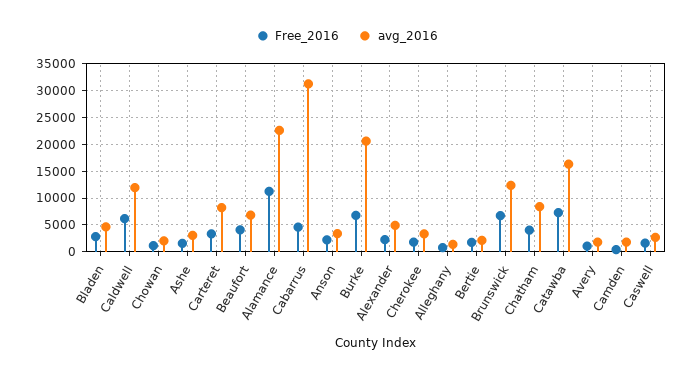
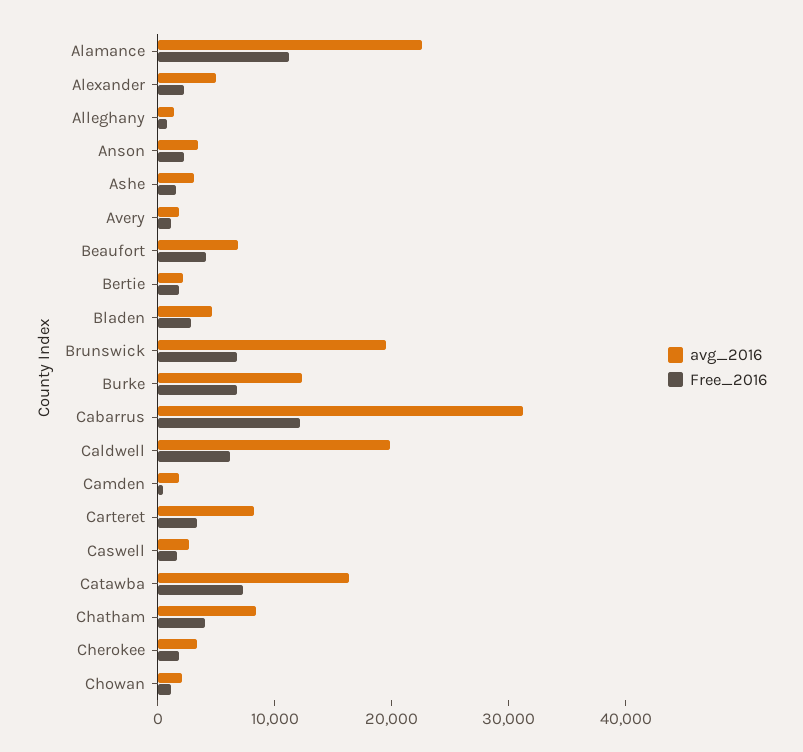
avg_2016, Caldwell: 12500 -> 20000
Free_2016, Cabarrus: 5000 -> 12000
avg_2016, Burke: 20000 -> 12000
avg_2016, Brunswick: 12500 -> 20000

